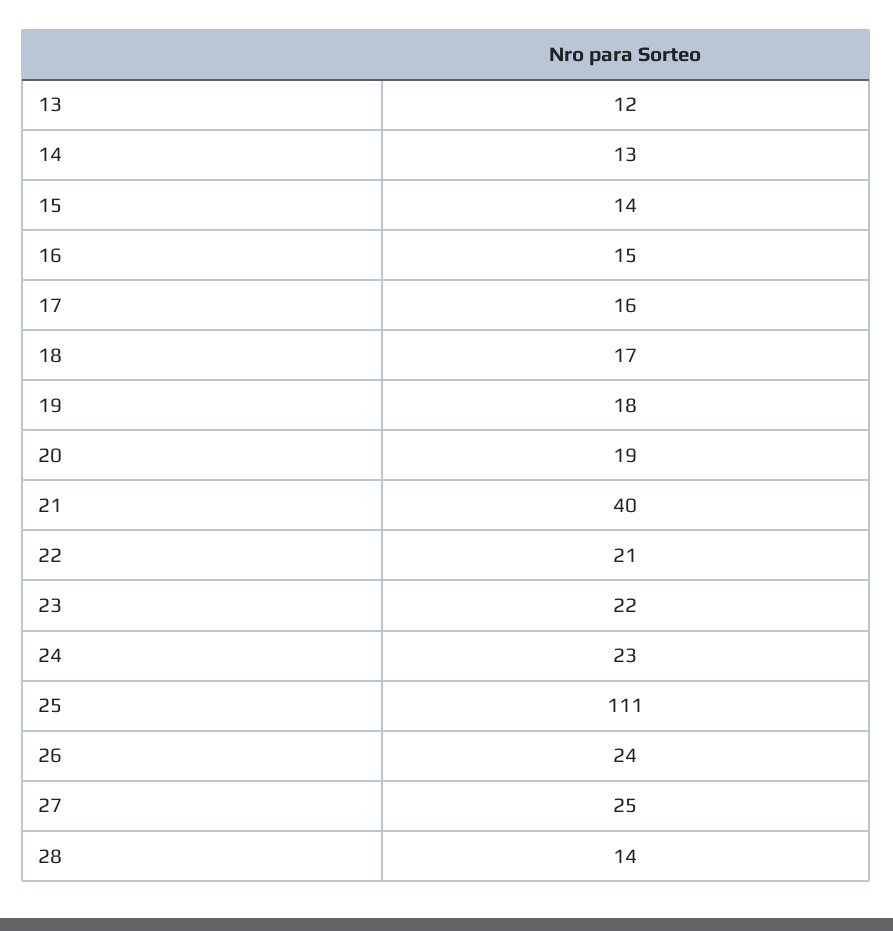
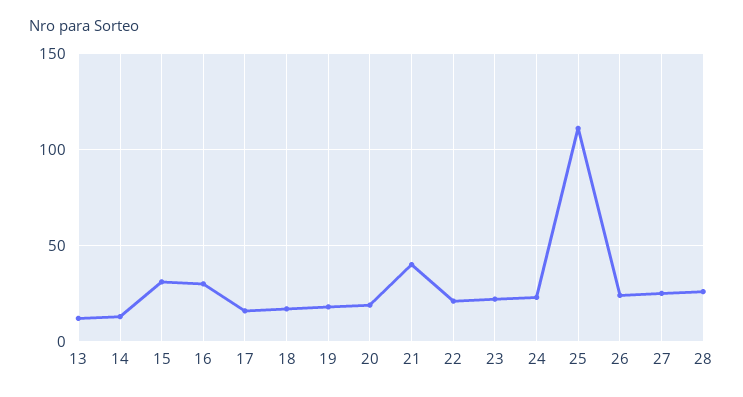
15: 14 -> 30
16: 15 -> 30
28: 14 -> 25

